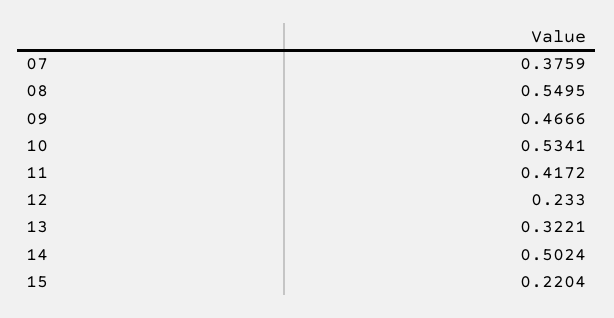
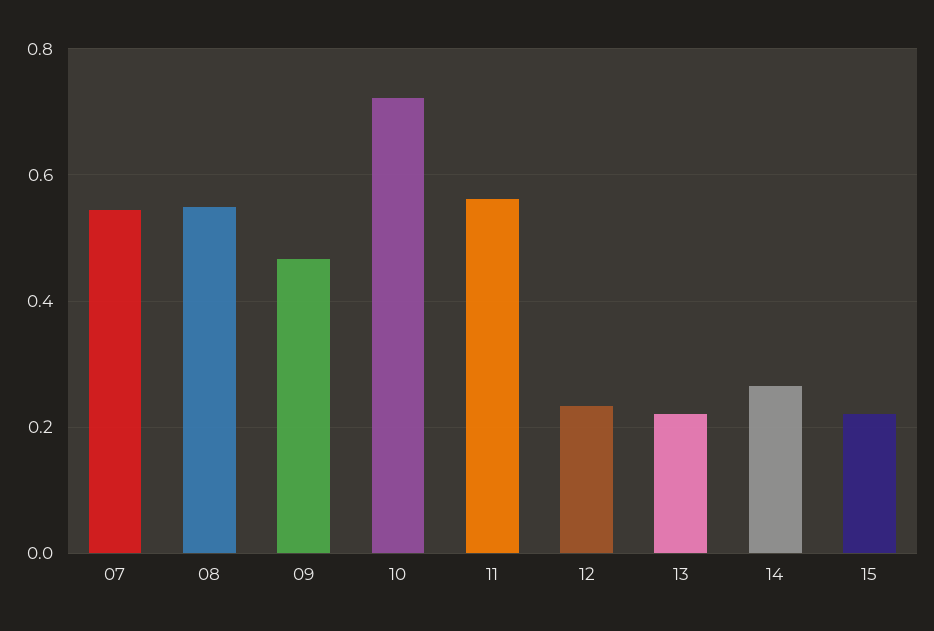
07: 0.3759 -> 0.54
10: 0.5341 -> 0.72
11: 0.4172 -> 0.56
13: 0.3221 -> 0.22
14: 0.5024 -> 0.26

